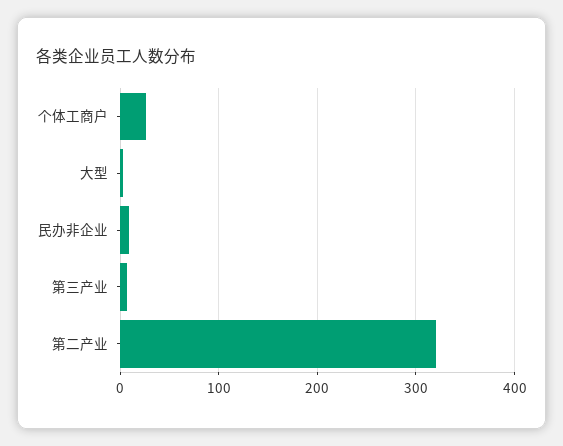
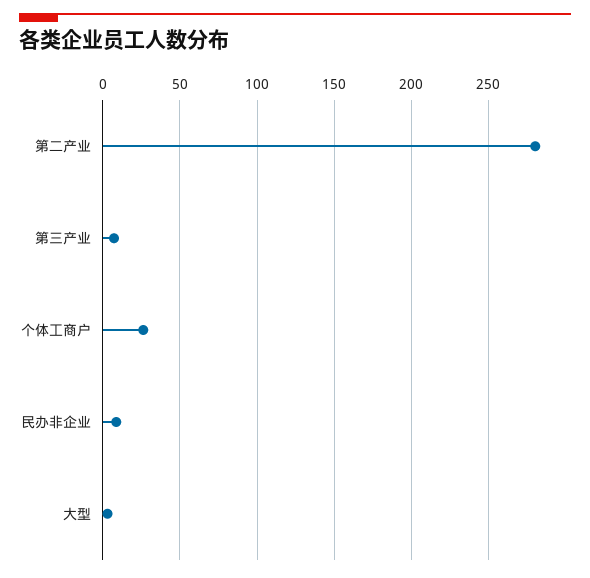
第二产业: 320 -> 280

